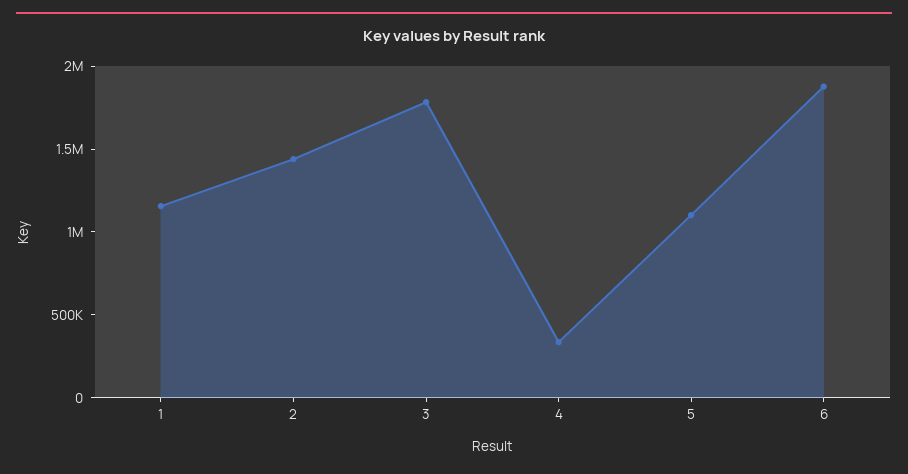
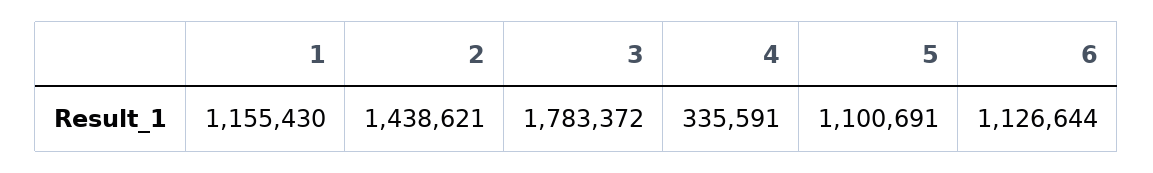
6: 1900000 -> 1126644

